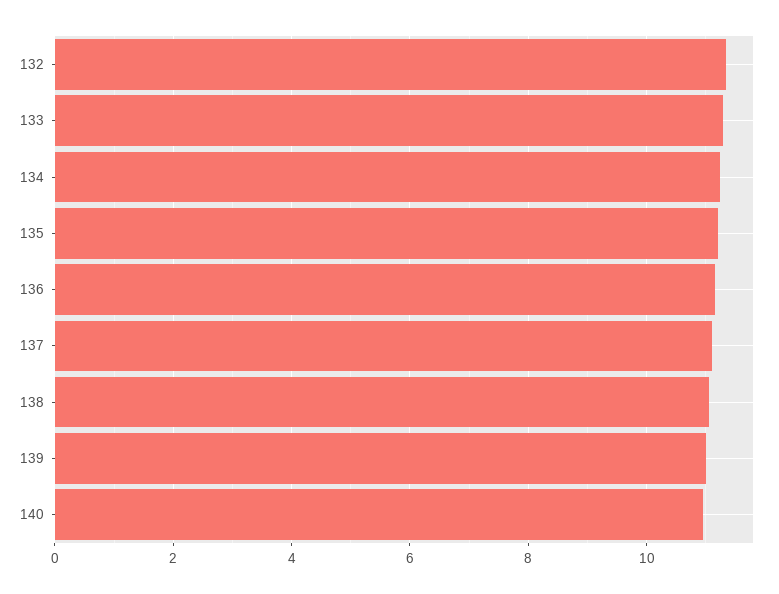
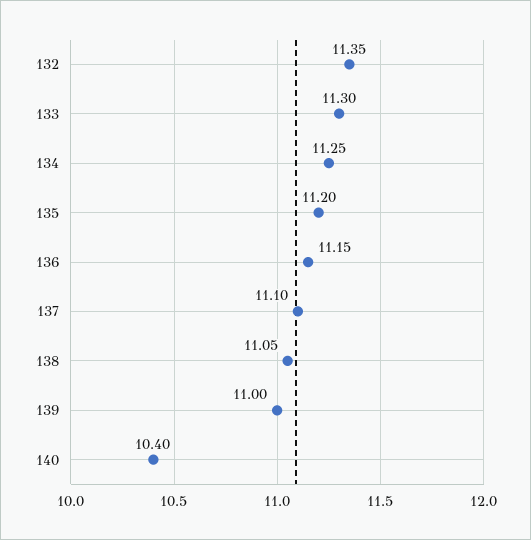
140: 11 -> 10.4

